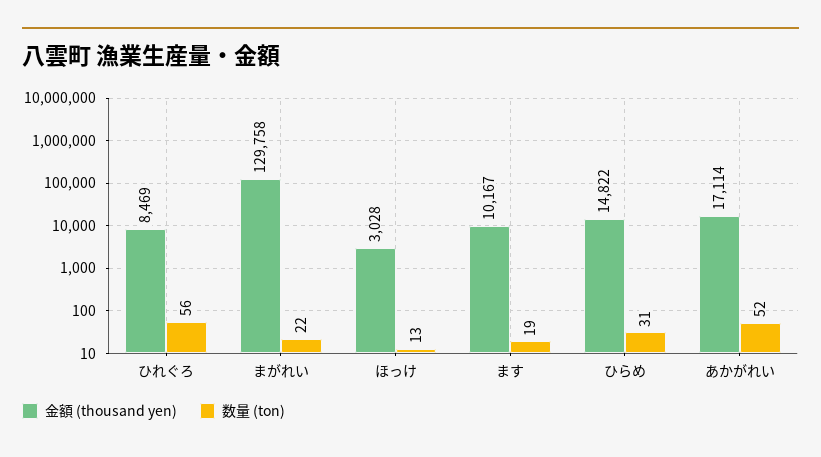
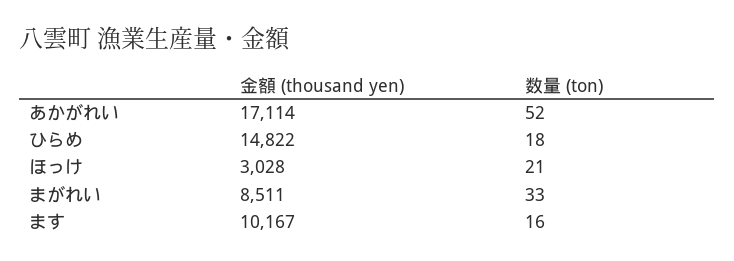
金額 (thousand yen), ひれぐろ: 8469 -> none
数量 (ton), ひれぐろ: 56 -> none
金額 (thousand yen), まがれい: 129758 -> 8511
数量 (ton), まがれい: 22 -> 33
数量 (ton), ほっけ: 13 -> 21
数量 (ton), ます: 19 -> 16
数量 (ton), ひらめ: 31 -> 18

